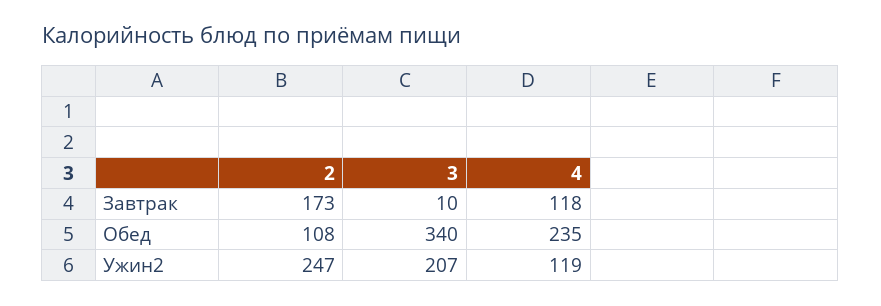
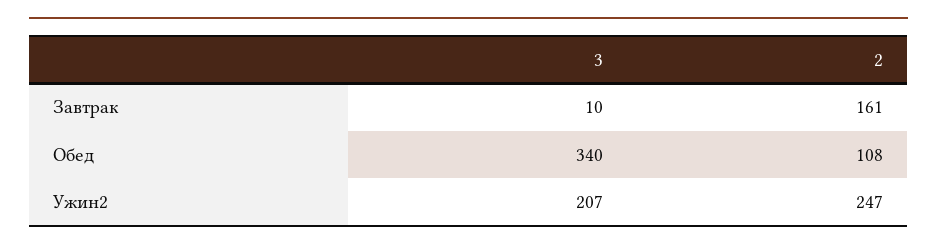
2, Завтрак: 173 -> 161
4, Завтрак: 118 -> none
4, Обед: 235 -> none
4, Ужин2: 119 -> none

